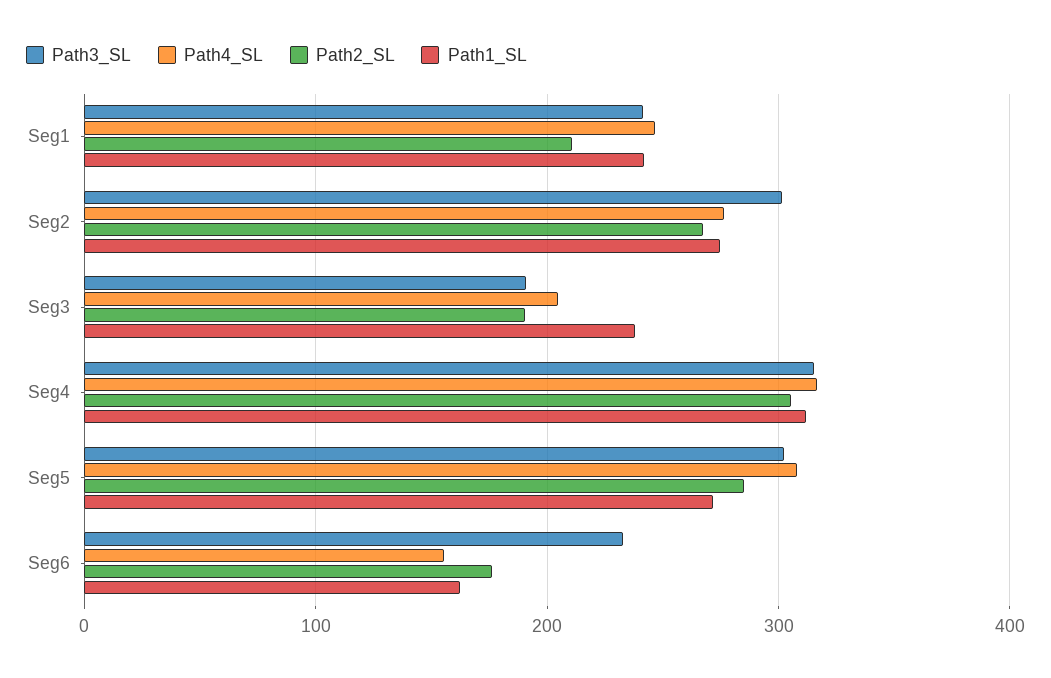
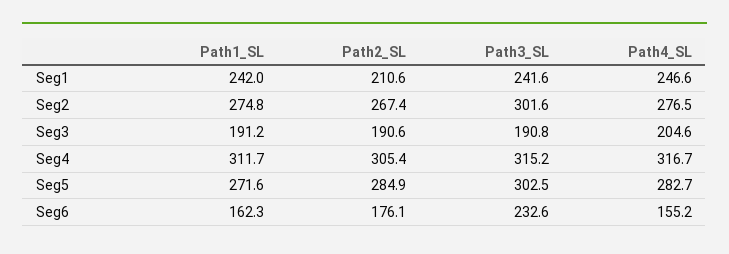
Path1_SL, Seg3: 240 -> 191.2
Path4_SL, Seg5: 310 -> 282.7

